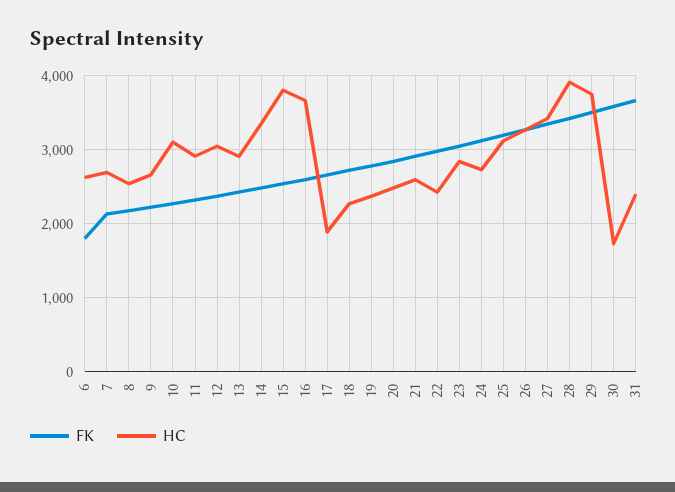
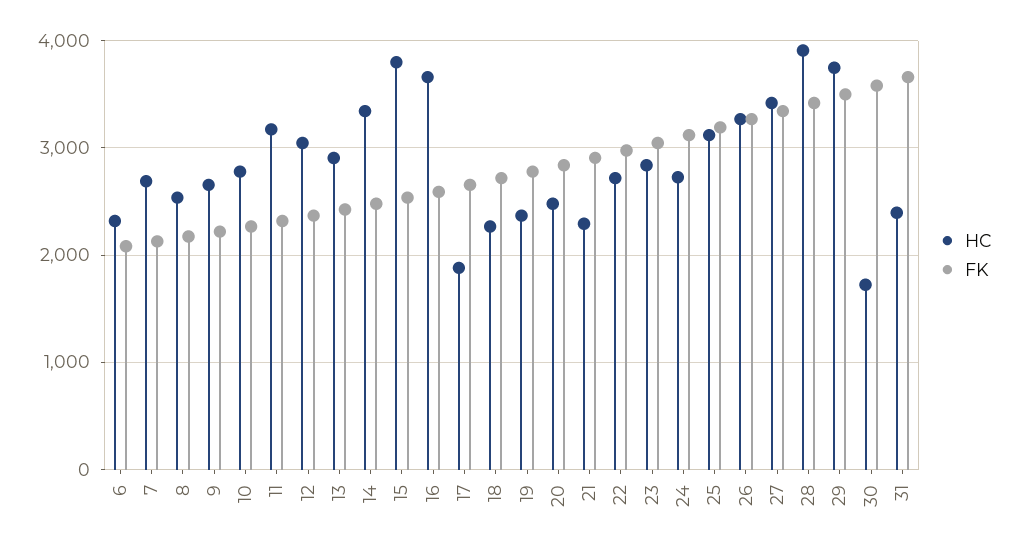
FK, 6: 1800 -> 2100
HC, 6: 2600 -> 2300
HC, 10: 3100 -> 2800
HC, 11: 2900 -> 3200
HC, 21: 2600 -> 2300
HC, 22: 2400 -> 2700

